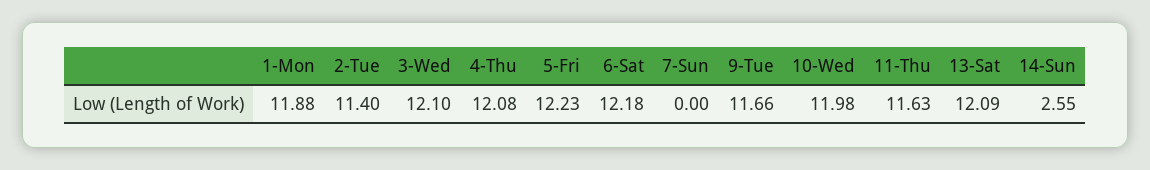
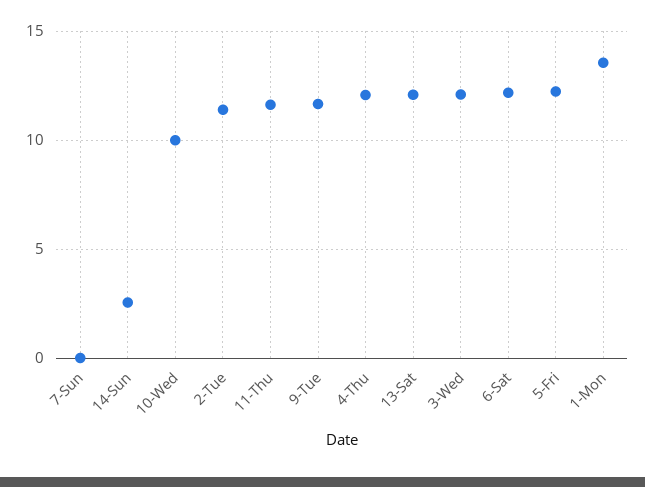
1-Mon: 11.88 -> 13.5
10-Wed: 11.98 -> 10

